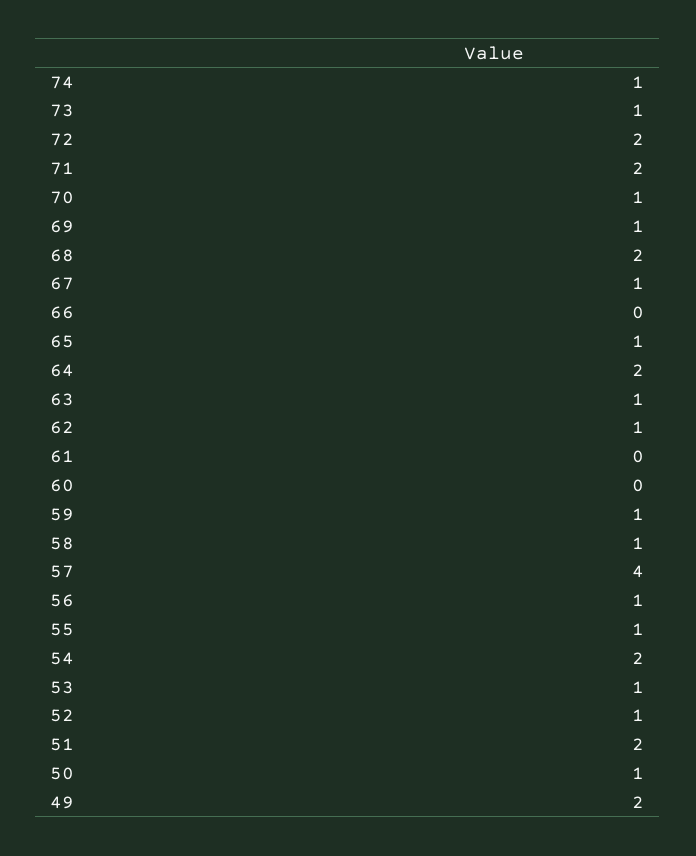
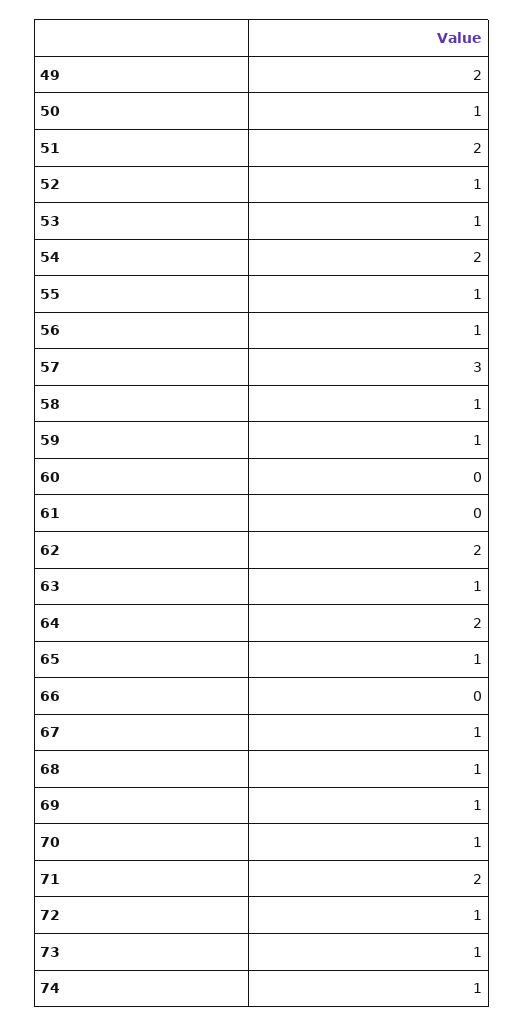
72: 2 -> 1
68: 2 -> 1
62: 1 -> 2
57: 4 -> 3

